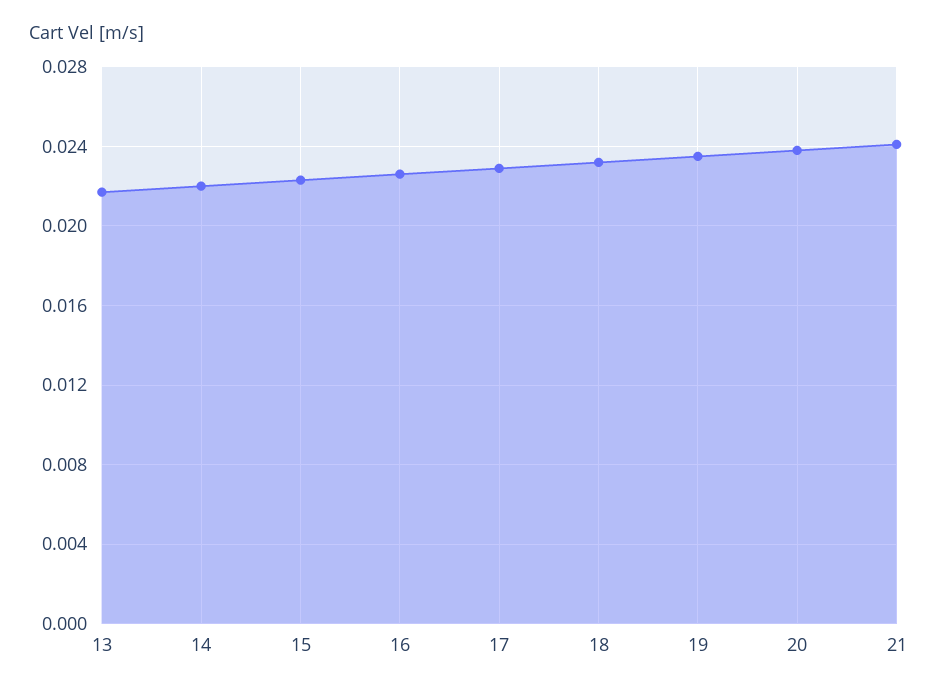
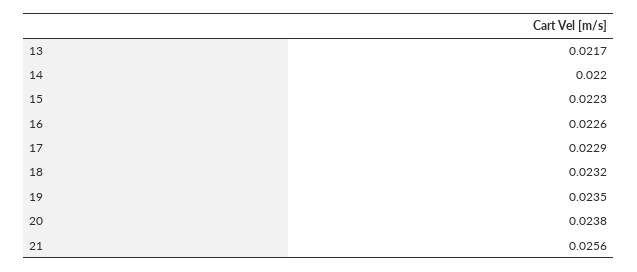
21: 0.024 -> 0.0256

